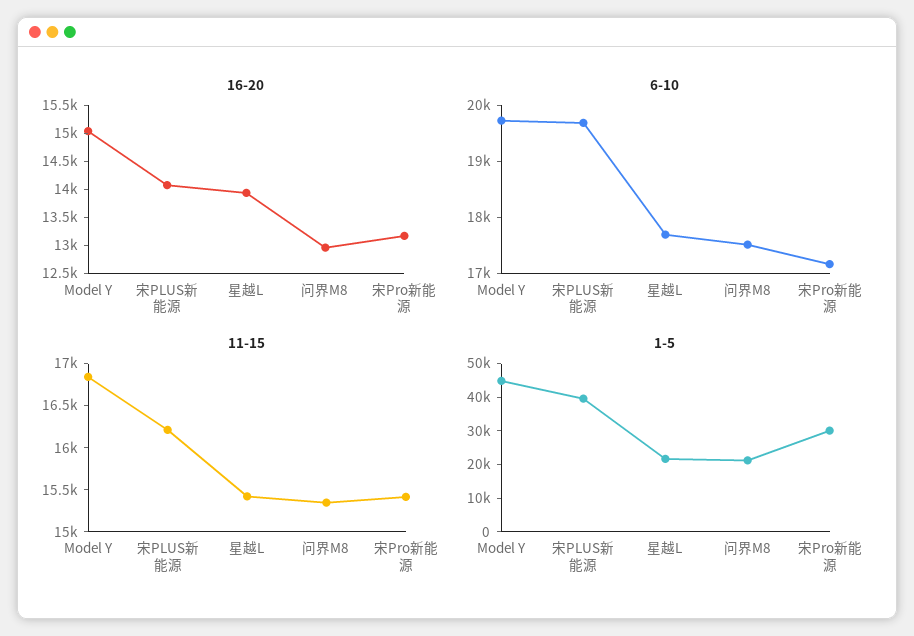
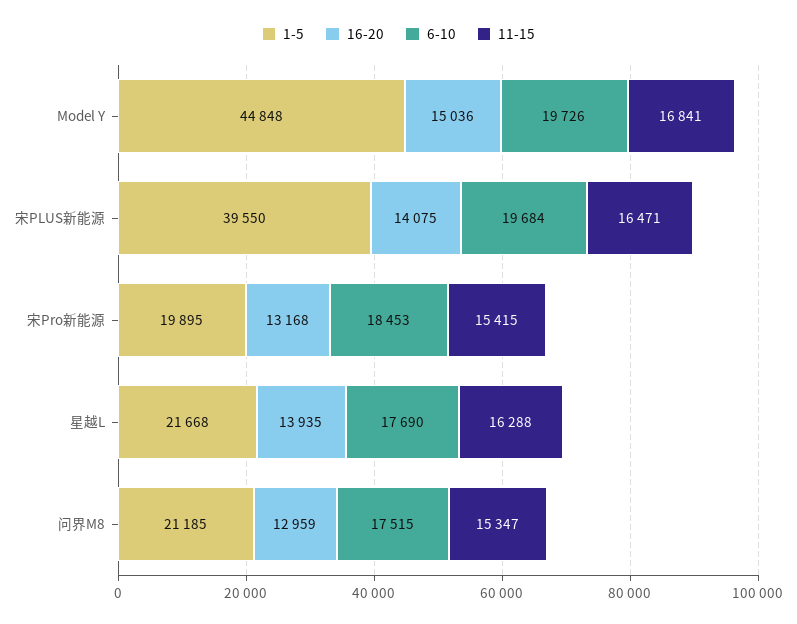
6-10, 宋Pro新能源: 17200 -> 18453
11-15, 宋PLUS新能源: 16200 -> 16471
11-15, 星越L: 15400 -> 16288
1-5, 宋Pro新能源: 30000 -> 19895

